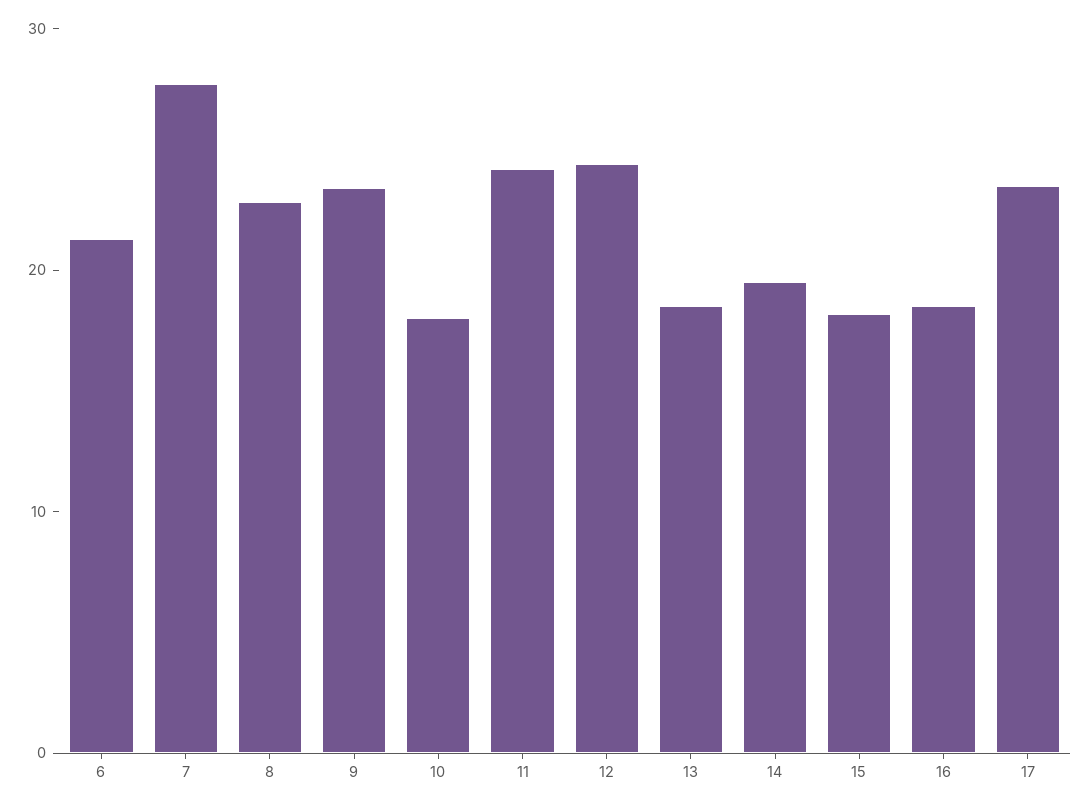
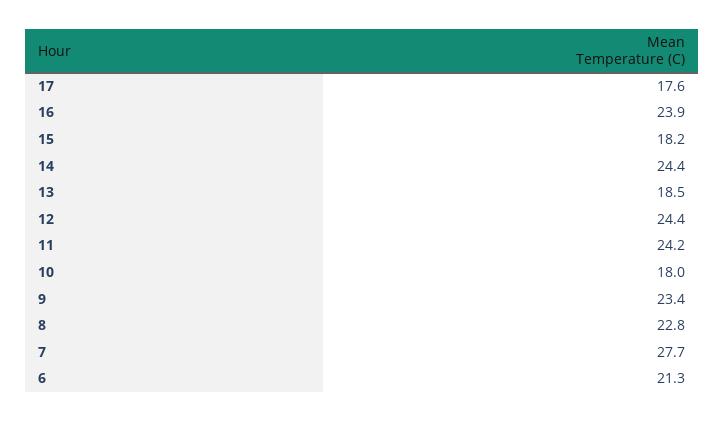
14: 20 -> 24.4
16: 18 -> 23.9
17: 24 -> 17.6

